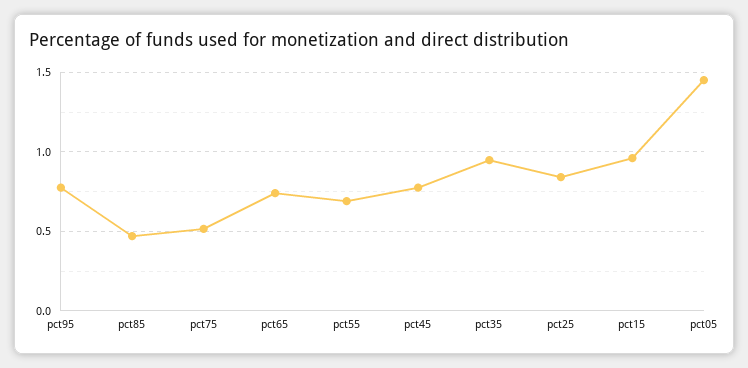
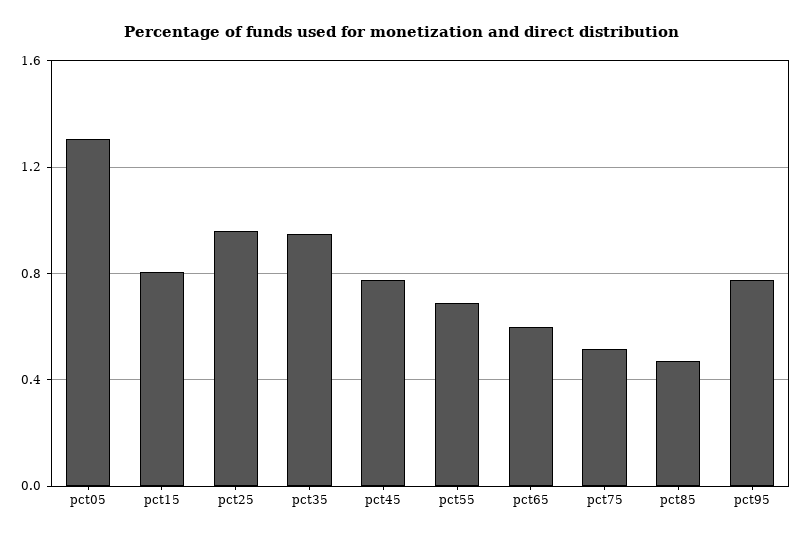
pct65: 0.75 -> 0.6
pct25: 0.85 -> 0.95
pct15: 0.95 -> 0.8
pct05: 1.45 -> 1.3

